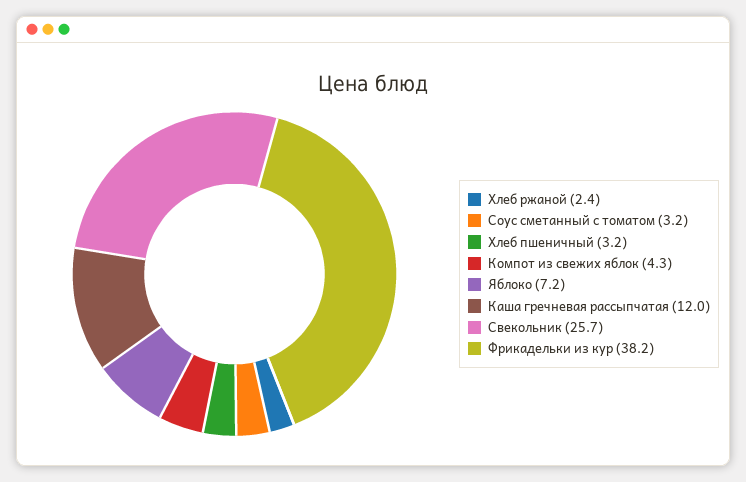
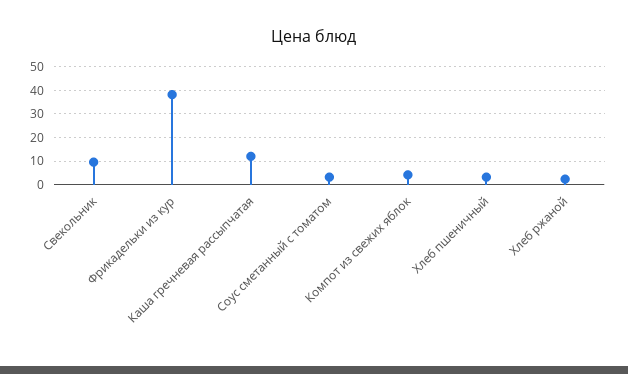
Яблоко: 7.2 -> none
Свекольник: 25.7 -> 10

